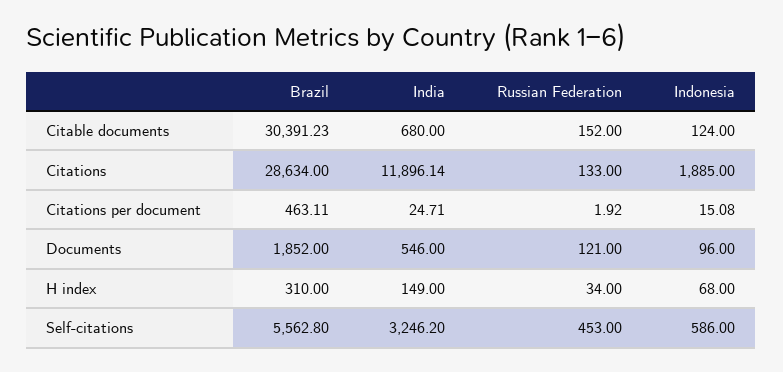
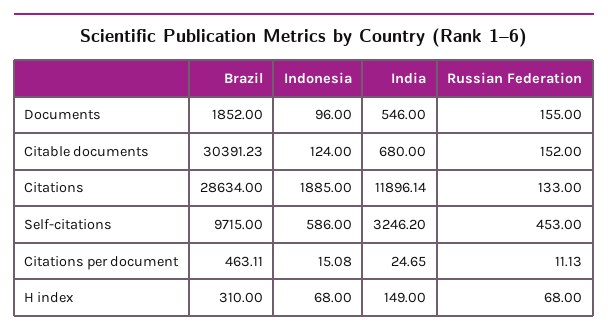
India, Citations per document: 24.71 -> 24.65
Russian Federation, Citations per document: 1.92 -> 11.13
Russian Federation, Documents: 121 -> 155
Russian Federation, H index: 34 -> 68
Brazil, Self-citations: 5562.8 -> 9715

